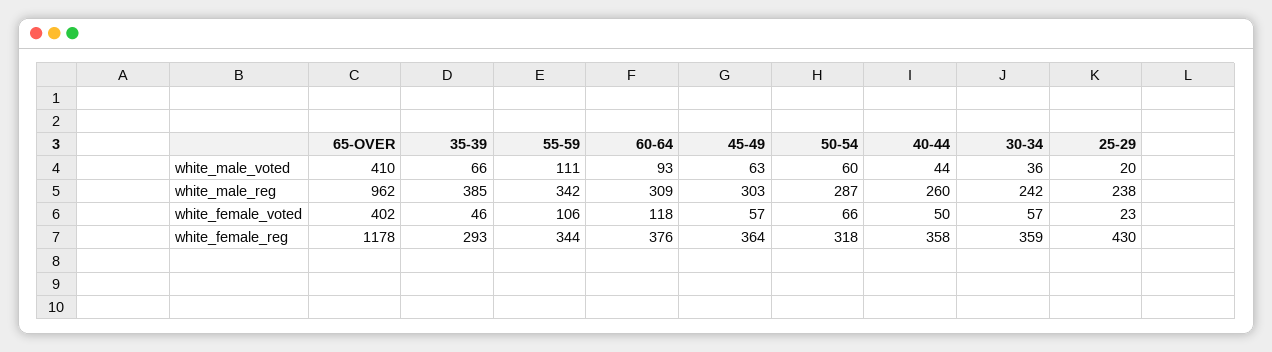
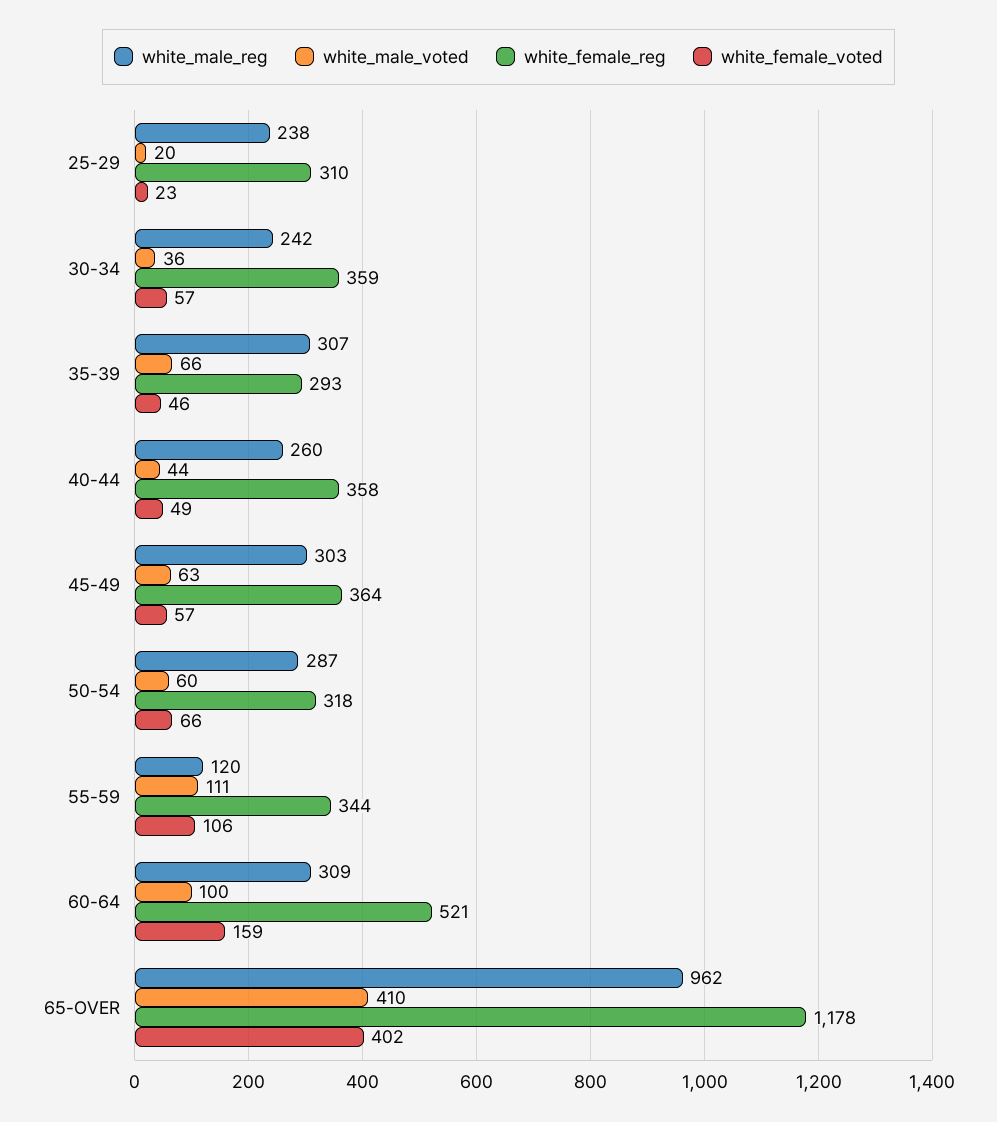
white_male_voted, 60-64: 93 -> 100
white_male_reg, 35-39: 385 -> 307
white_male_reg, 55-59: 342 -> 120
white_female_voted, 60-64: 118 -> 159
white_female_voted, 40-44: 50 -> 49
white_female_reg, 60-64: 376 -> 521
white_female_reg, 25-29: 430 -> 310

